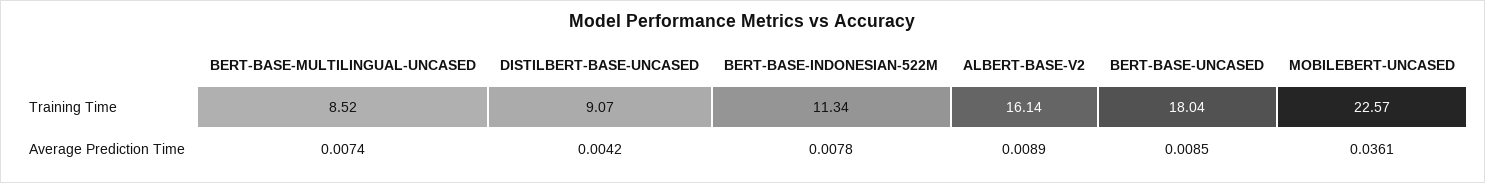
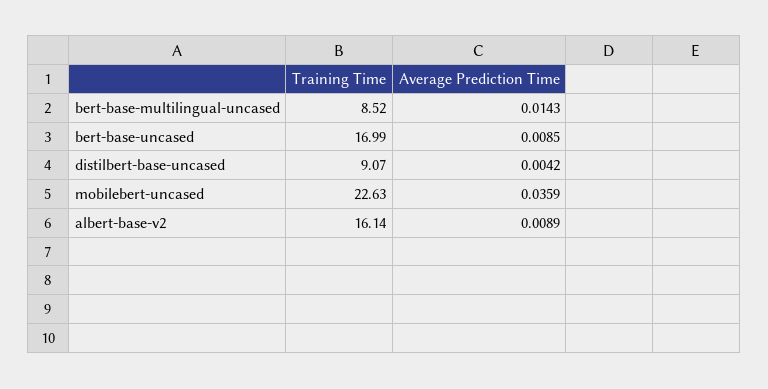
BERT-BASE-INDONESIAN-522M, Training Time: 11.34 -> none
BERT-BASE-UNCASED, Training Time: 18.04 -> 16.99
MOBILEBERT-UNCASED, Training Time: 22.57 -> 22.63
BERT-BASE-MULTILINGUAL-UNCASED, Average Prediction Time: 0.0074 -> 0.0143
BERT-BASE-INDONESIAN-522M, Average Prediction Time: 0.0078 -> none
MOBILEBERT-UNCASED, Average Prediction Time: 0.0361 -> 0.0359

